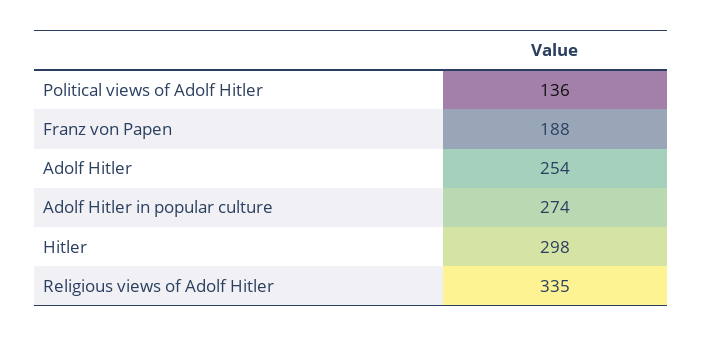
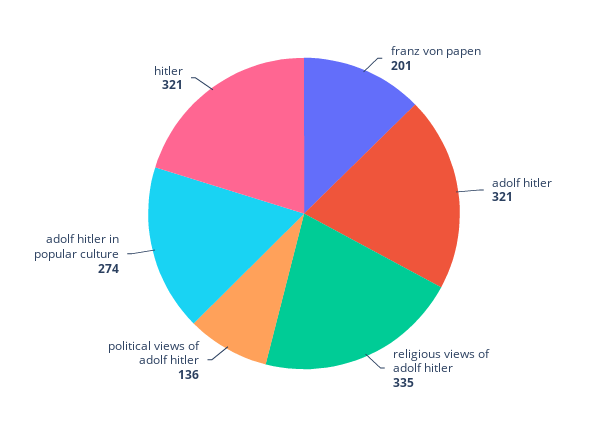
Franz von Papen: 188 -> 201
Adolf Hitler: 254 -> 321
Hitler: 298 -> 321

